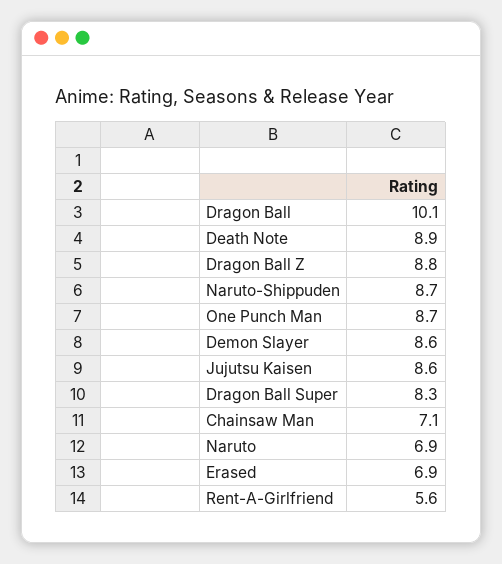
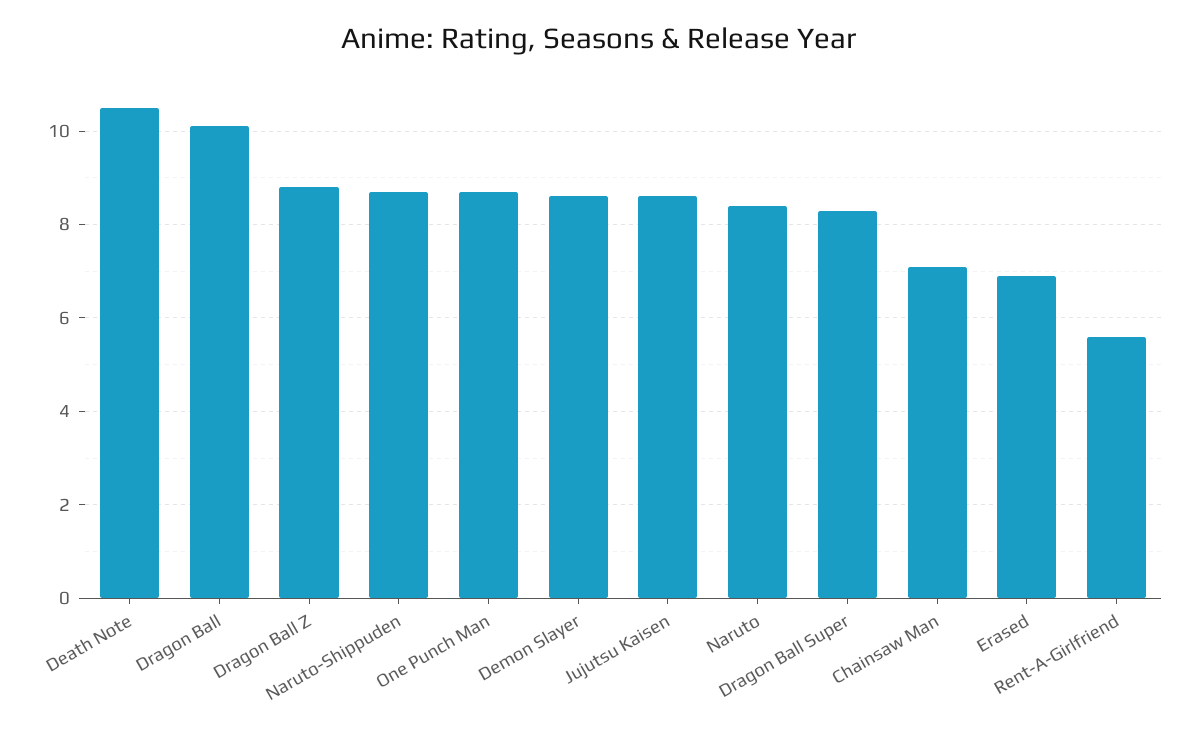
Death Note: 8.9 -> 10.5
Naruto: 6.9 -> 8.5

